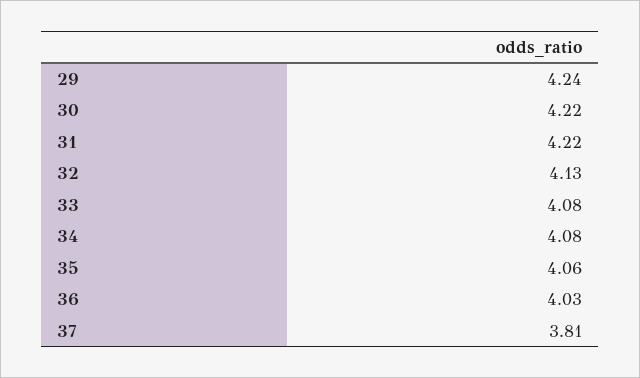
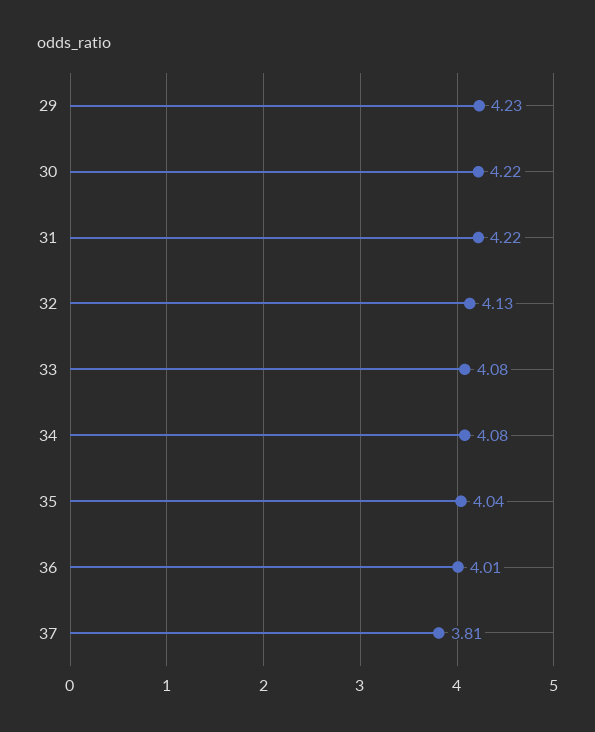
29: 4.24 -> 4.23
35: 4.06 -> 4.04
36: 4.03 -> 4.01

